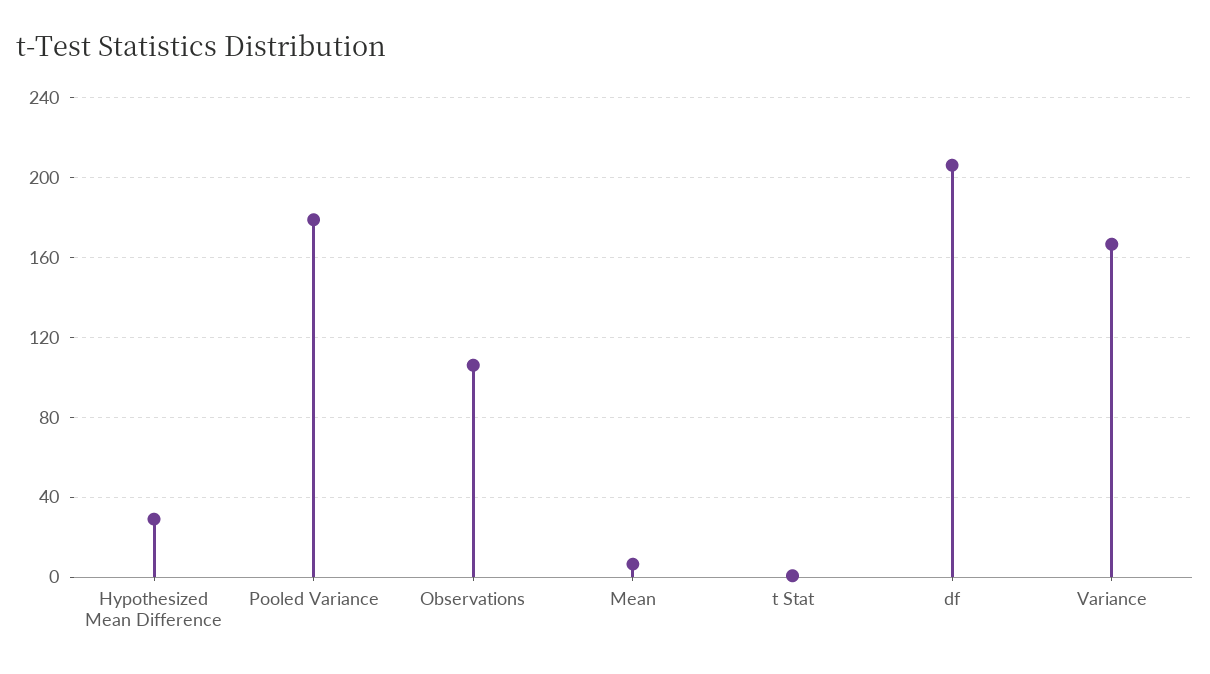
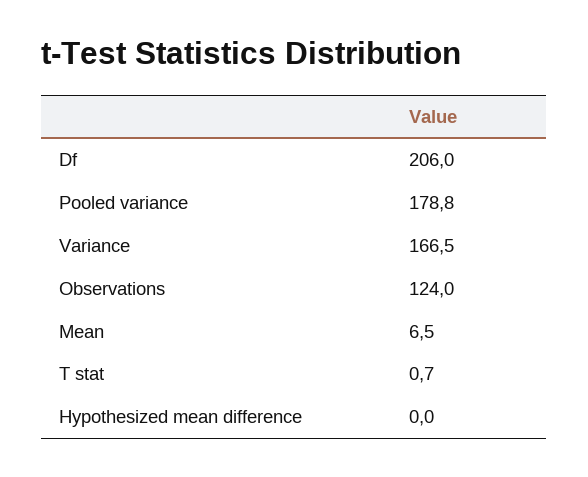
Hypothesized Mean Difference: 30 -> 0
Observations: 105 -> 124

